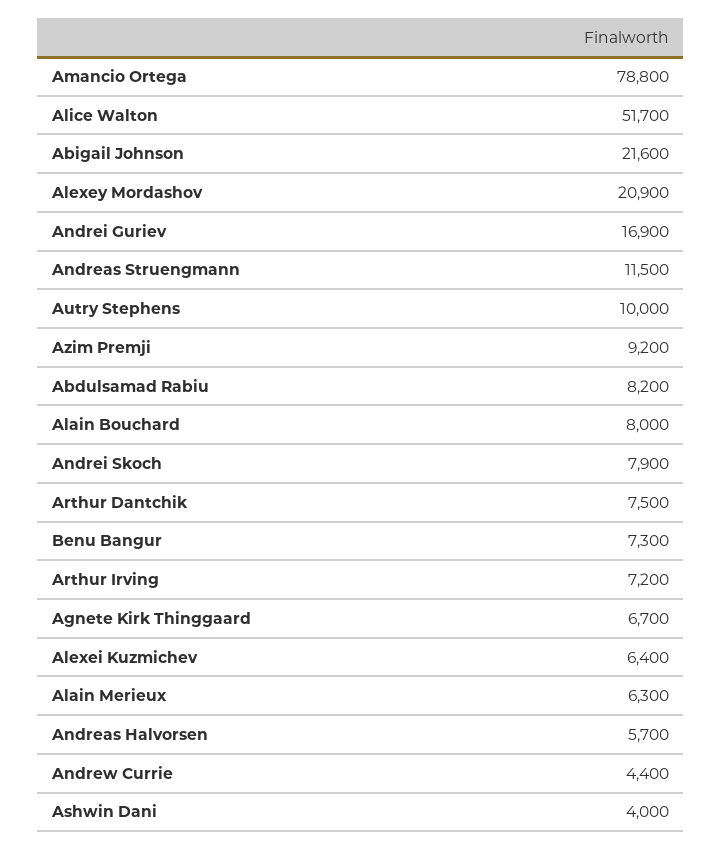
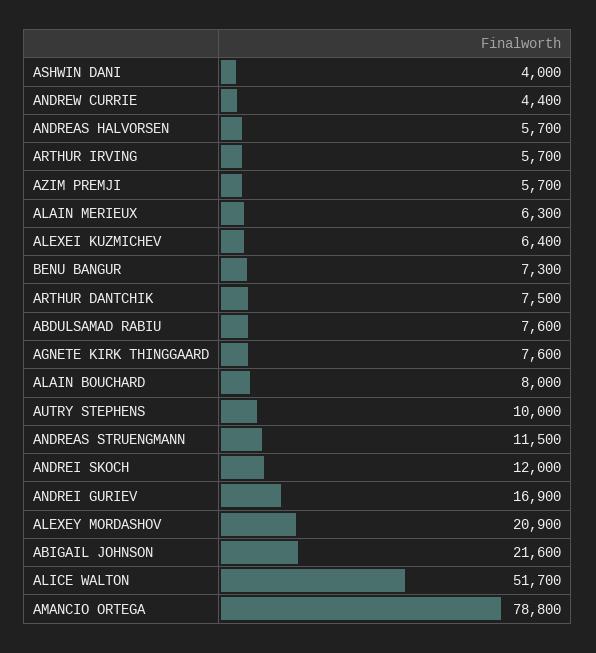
Azim Premji: 9200 -> 5700
Abdulsamad Rabiu: 8200 -> 7600
Andrei Skoch: 7900 -> 12000
Arthur Irving: 7200 -> 5700
Agnete Kirk Thinggaard: 6700 -> 7600

